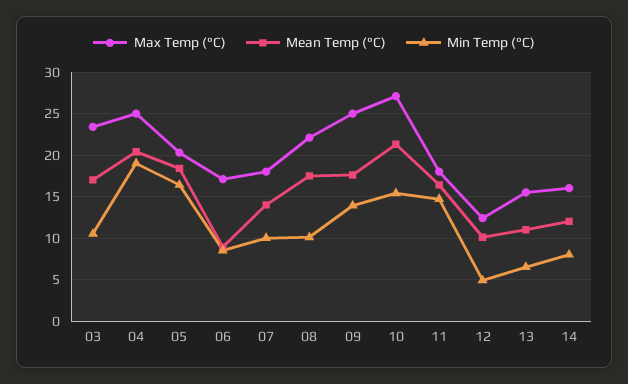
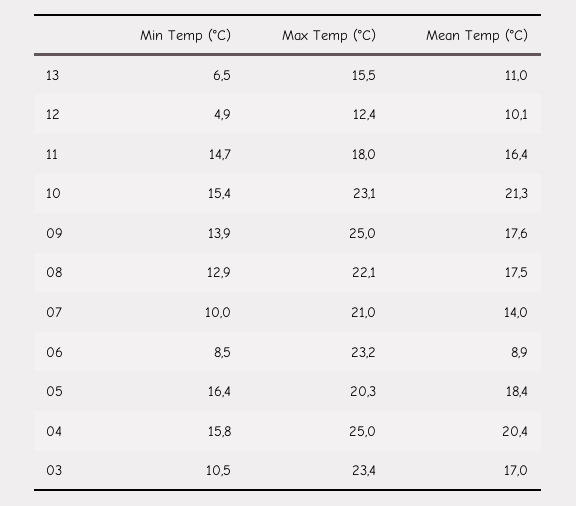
Min Temp (°C), 04: 19 -> 15.8
Max Temp (°C), 06: 17 -> 23.2
Max Temp (°C), 07: 18 -> 21
Min Temp (°C), 08: 10 -> 12.9
Max Temp (°C), 10: 27 -> 23.1
Max Temp (°C), 14: 16 -> none
Mean Temp (°C), 14: 12 -> none
Min Temp (°C), 14: 8 -> none

